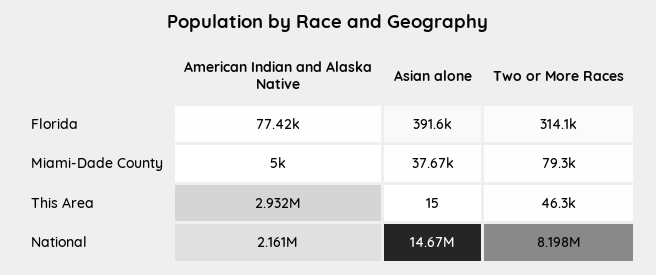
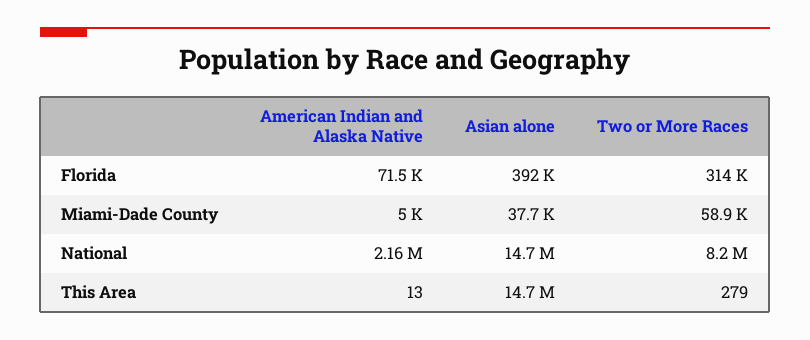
American Indian and Alaska Native, Florida: 77420 -> 71500
Two or More Races, Miami-Dade County: 79300 -> 58900
American Indian and Alaska Native, This Area: 2932000 -> 13
Asian alone, This Area: 15 -> 14700000
Two or More Races, This Area: 46300 -> 279

